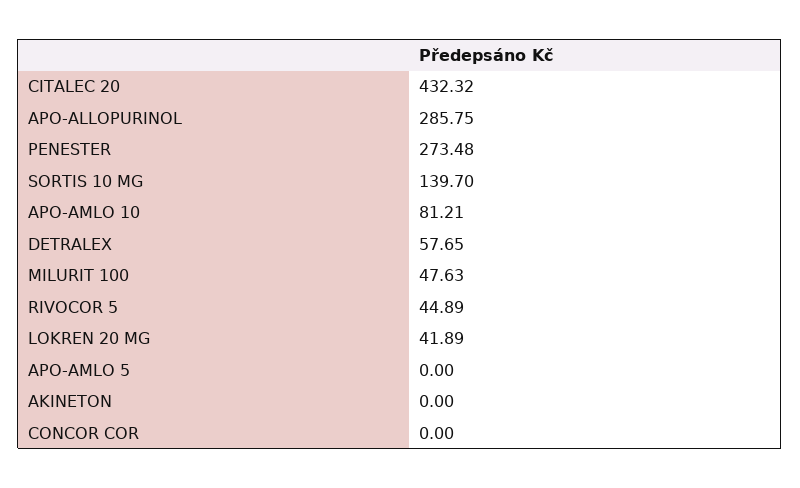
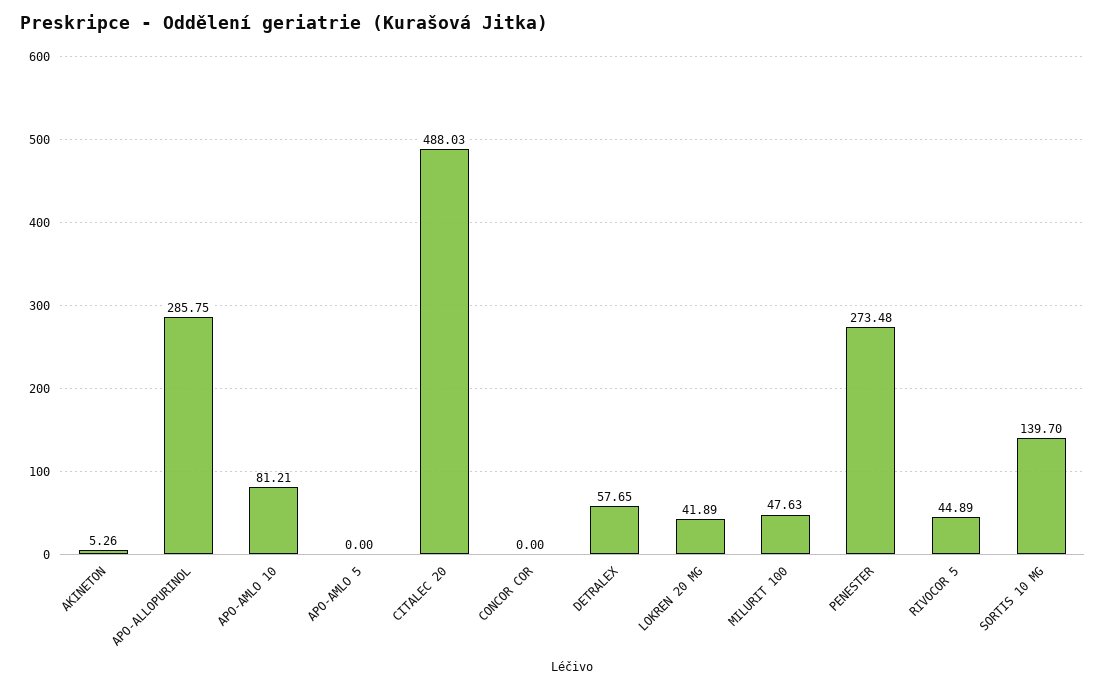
CITALEC 20: 432.32 -> 488.03
AKINETON: 0 -> 5.26

